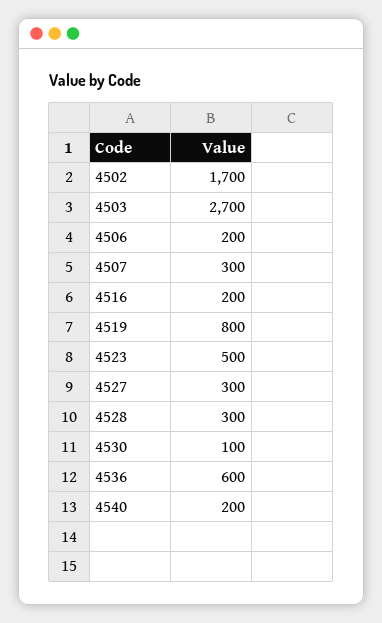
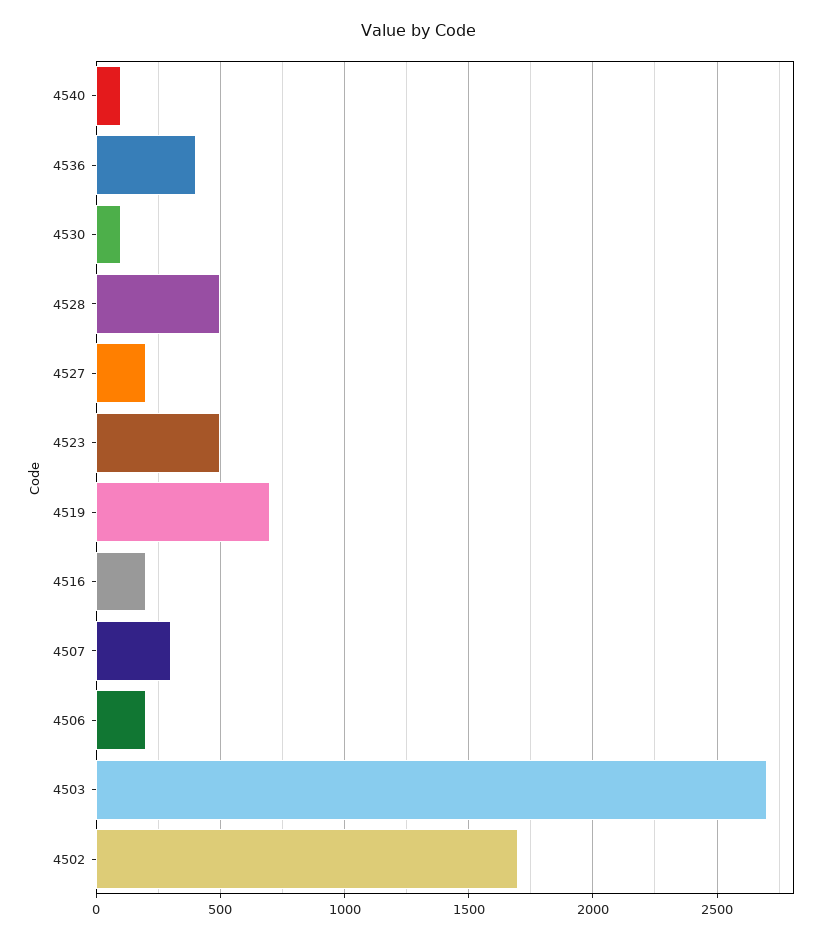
4519: 800 -> 700
4527: 300 -> 200
4528: 300 -> 500
4536: 600 -> 400
4540: 200 -> 100

